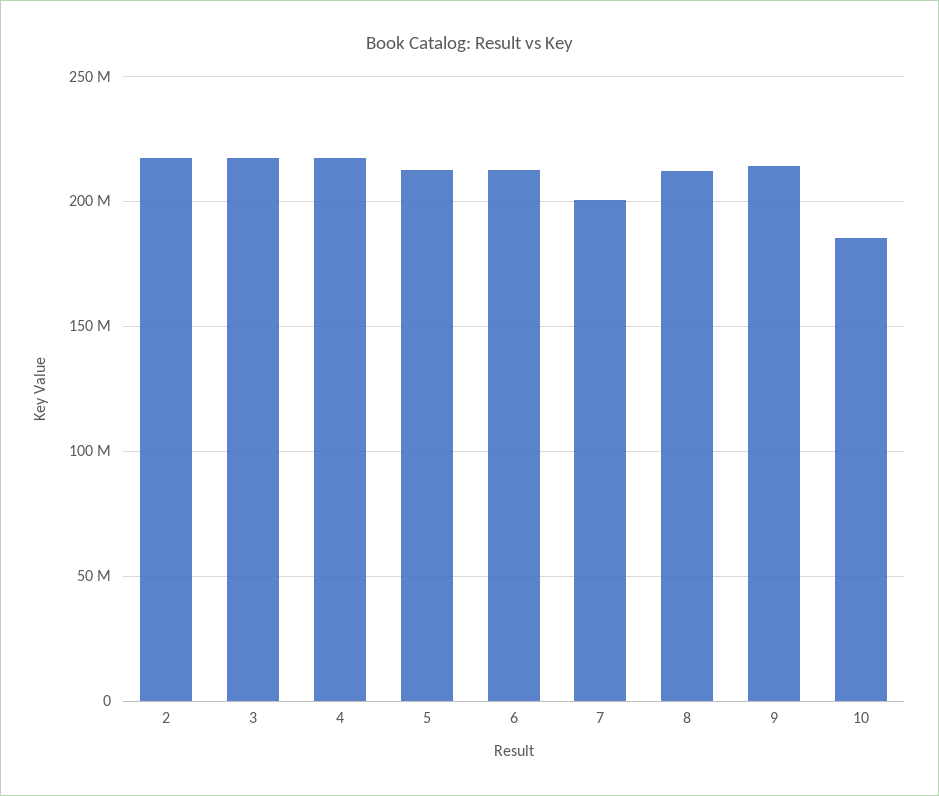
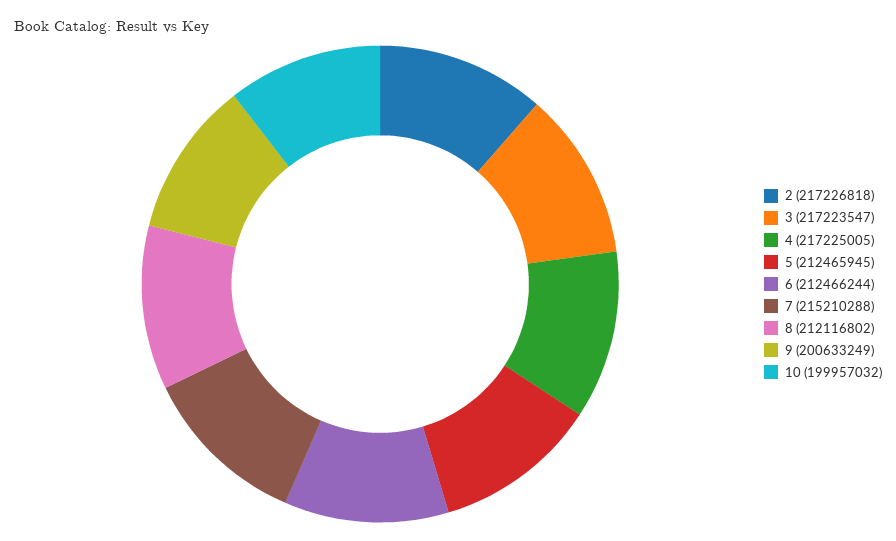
7: 200000000 -> 215210288
9: 215000000 -> 200633249
10: 185000000 -> 199957032

